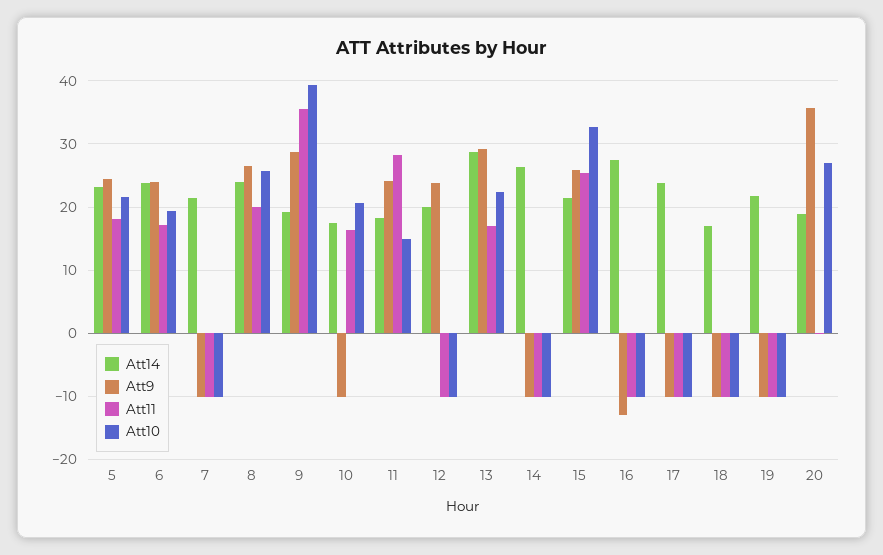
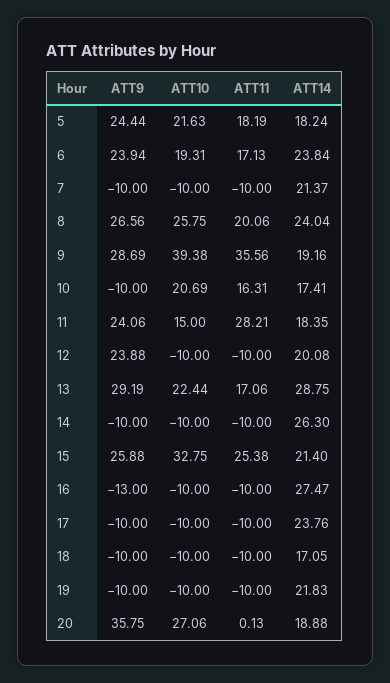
Att14, 5: 23 -> 18.24

